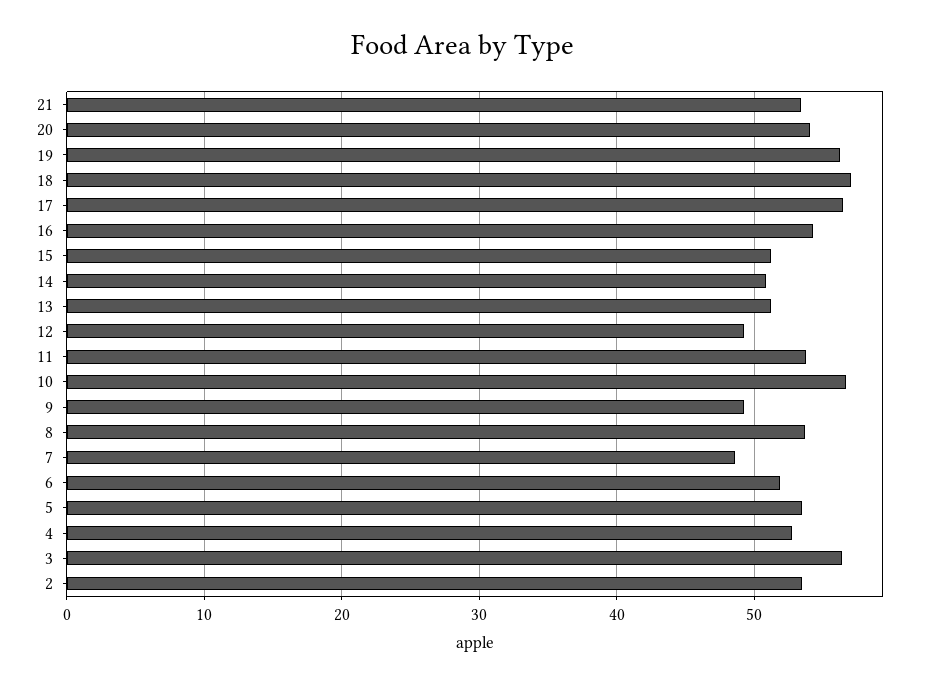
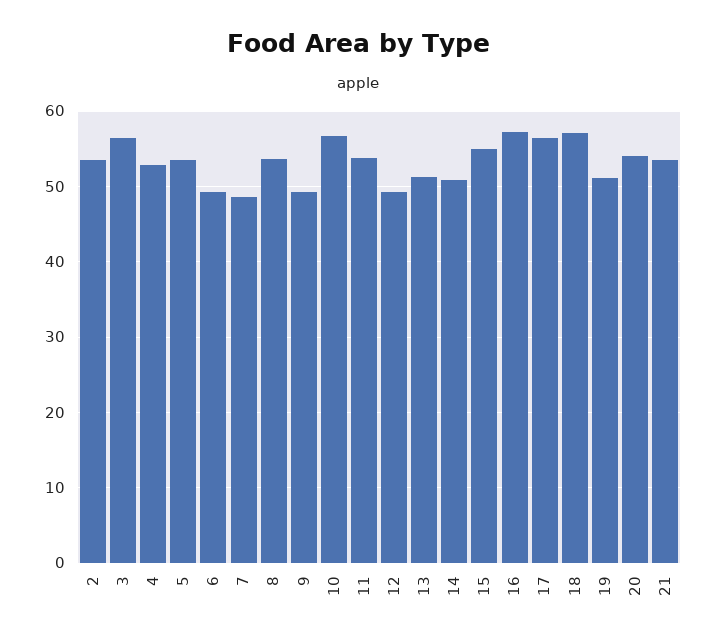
19: 56 -> 51
16: 54 -> 57
15: 51 -> 55
6: 52 -> 49

